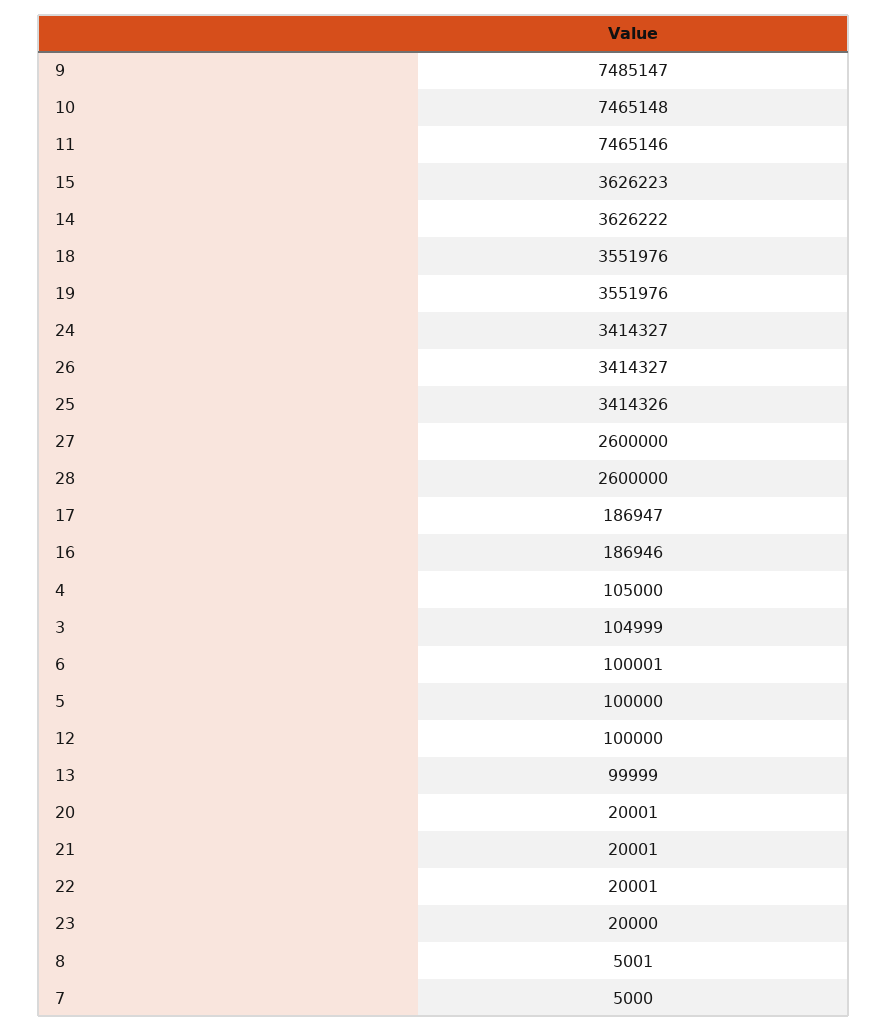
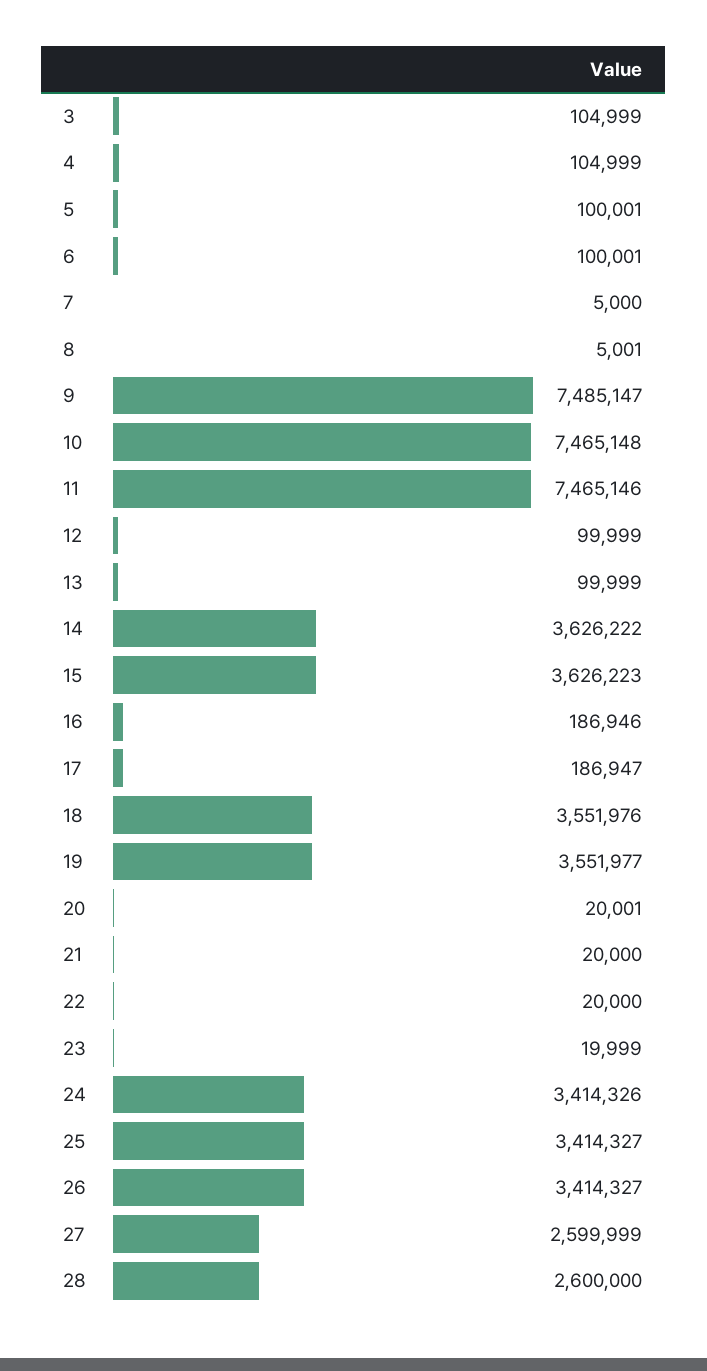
19: 3551976 -> 3551977
24: 3414327 -> 3414326
25: 3414326 -> 3414327
27: 2600000 -> 2599999
4: 105000 -> 104999
5: 100000 -> 100001
12: 100000 -> 99999
21: 20001 -> 20000
22: 20001 -> 20000
23: 20000 -> 19999

